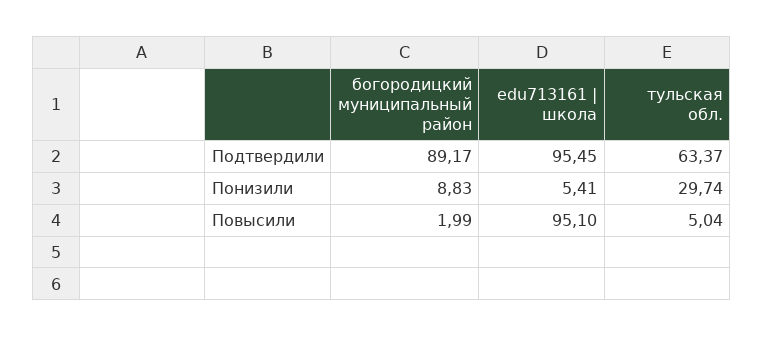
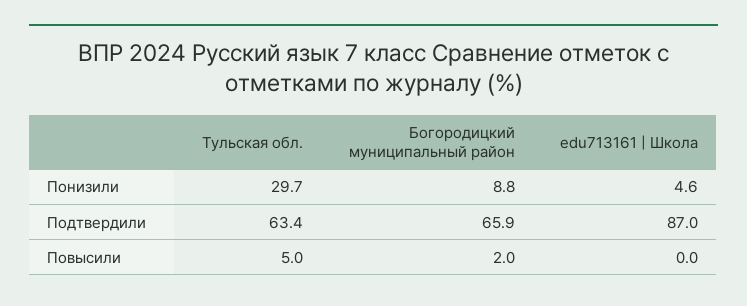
богородицкий муниципальный район, Подтвердили: 89.17 -> 65.9
edu713161 | школа, Подтвердили: 95.45 -> 87
edu713161 | школа, Понизили: 5.41 -> 4.6
edu713161 | школа, Повысили: 95.1 -> 0

